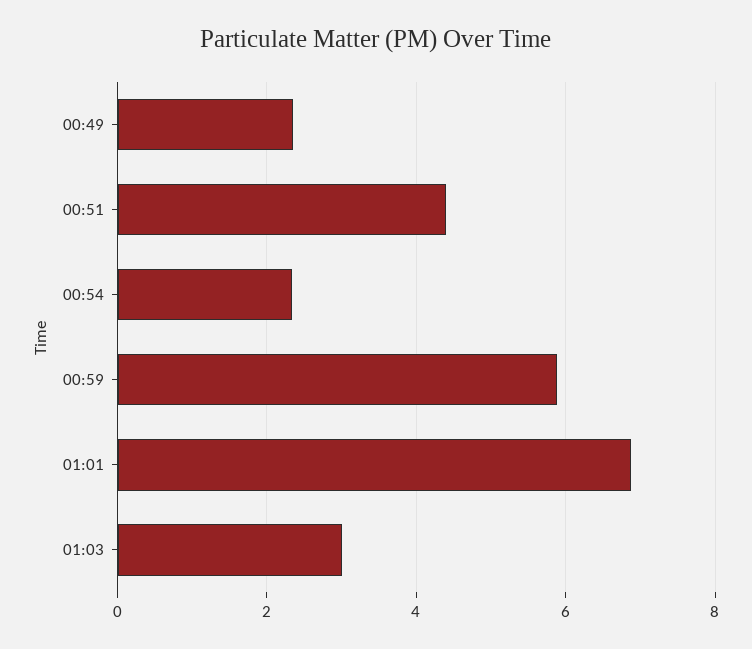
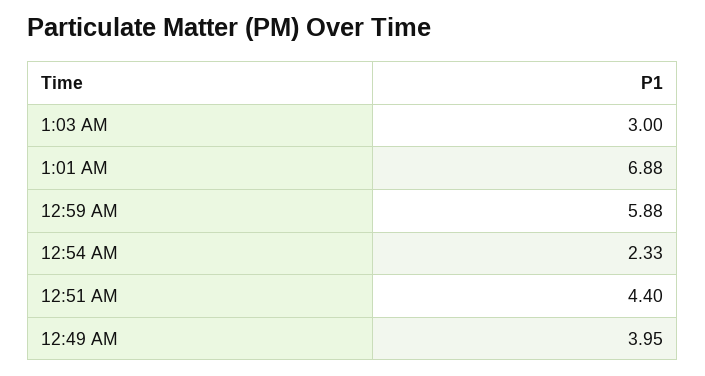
00:49: 2.4 -> 3.95

